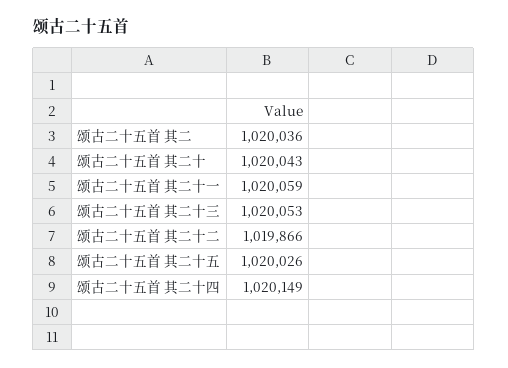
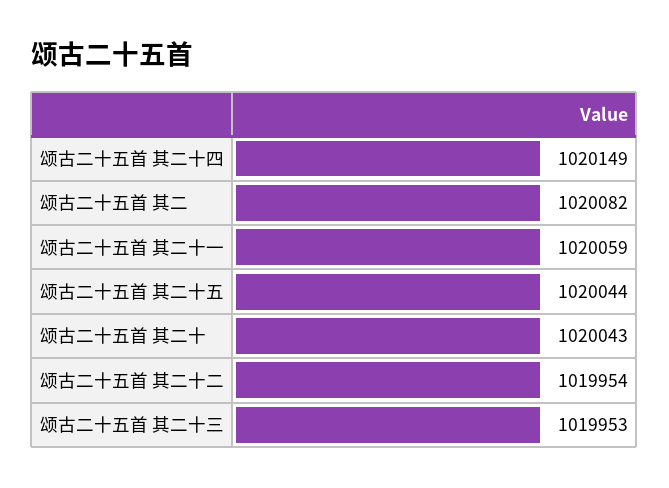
颂古二十五首 其二: 1020036 -> 1020082
颂古二十五首 其二十三: 1020053 -> 1019953
颂古二十五首 其二十二: 1019866 -> 1019954
颂古二十五首 其二十五: 1020026 -> 1020044

